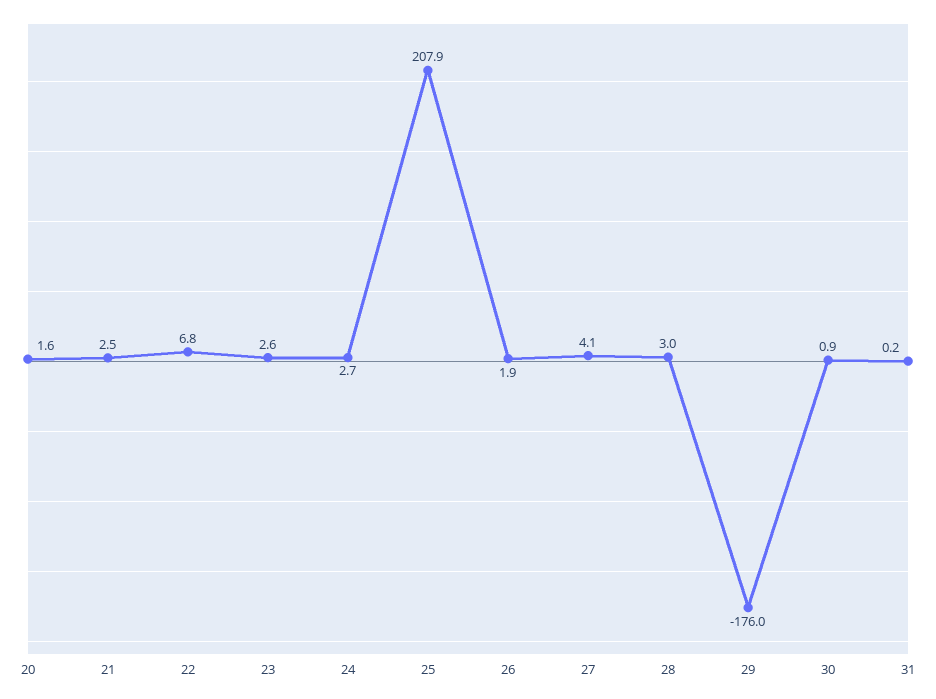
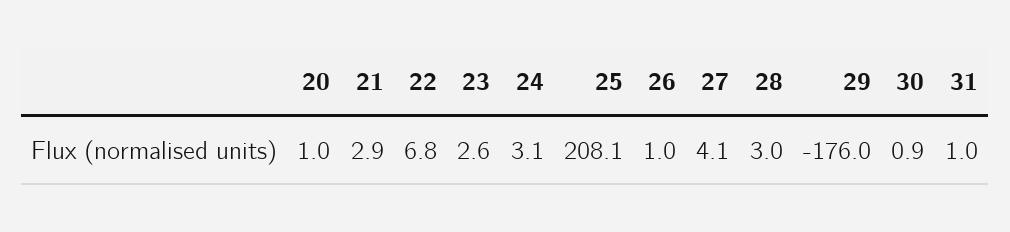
20: 1.6 -> 1
21: 2.5 -> 2.9
24: 2.7 -> 3.1
25: 207.9 -> 208.1
26: 1.9 -> 1
31: 0.2 -> 1

